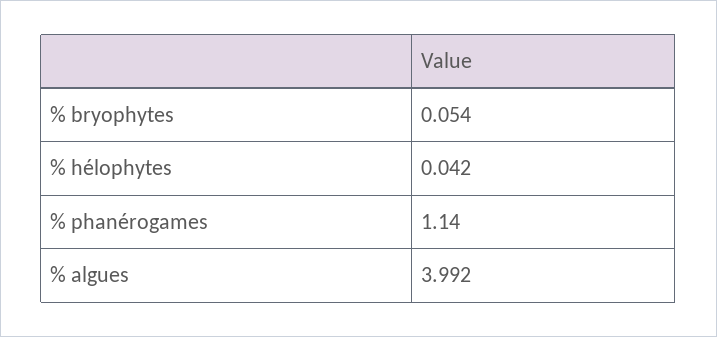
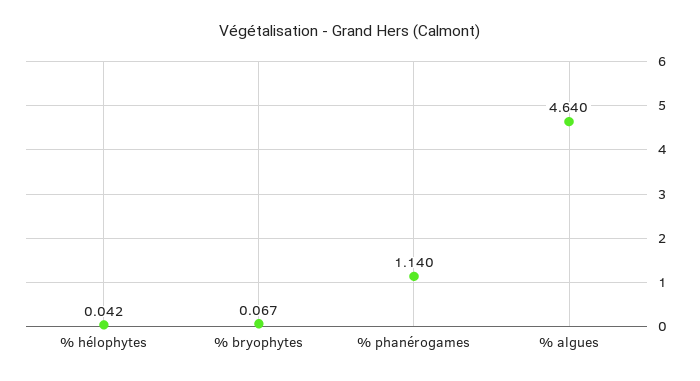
% bryophytes: 0.054 -> 0.067
% algues: 3.992 -> 4.64

